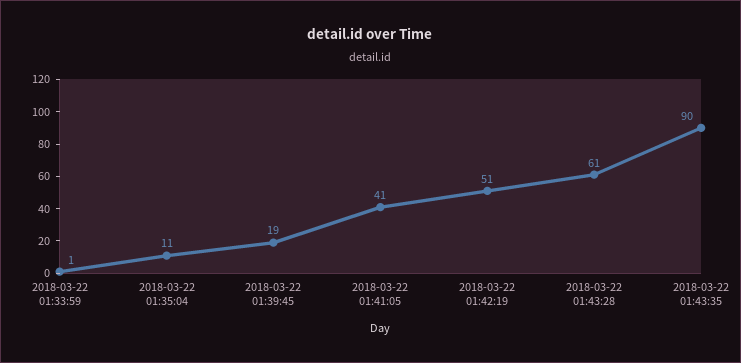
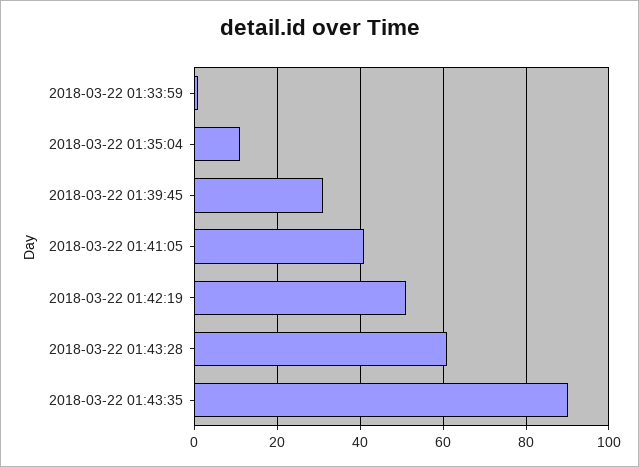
2018-03-22 01:39:45: 19 -> 30

